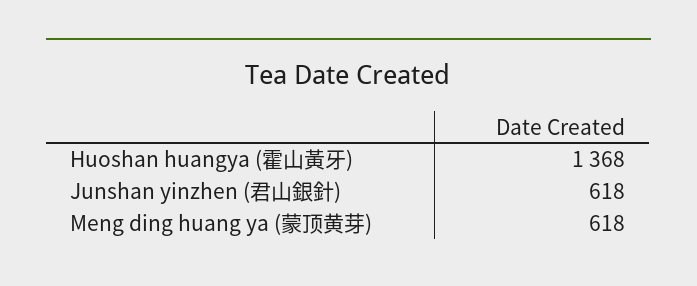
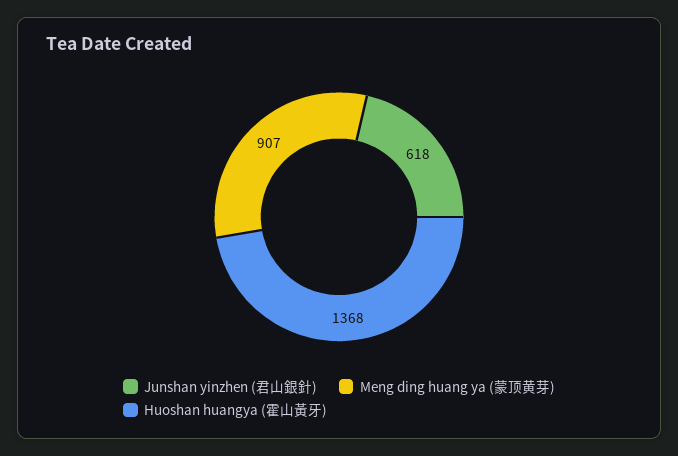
Meng ding huang ya (蒙顶黄芽): 618 -> 907

